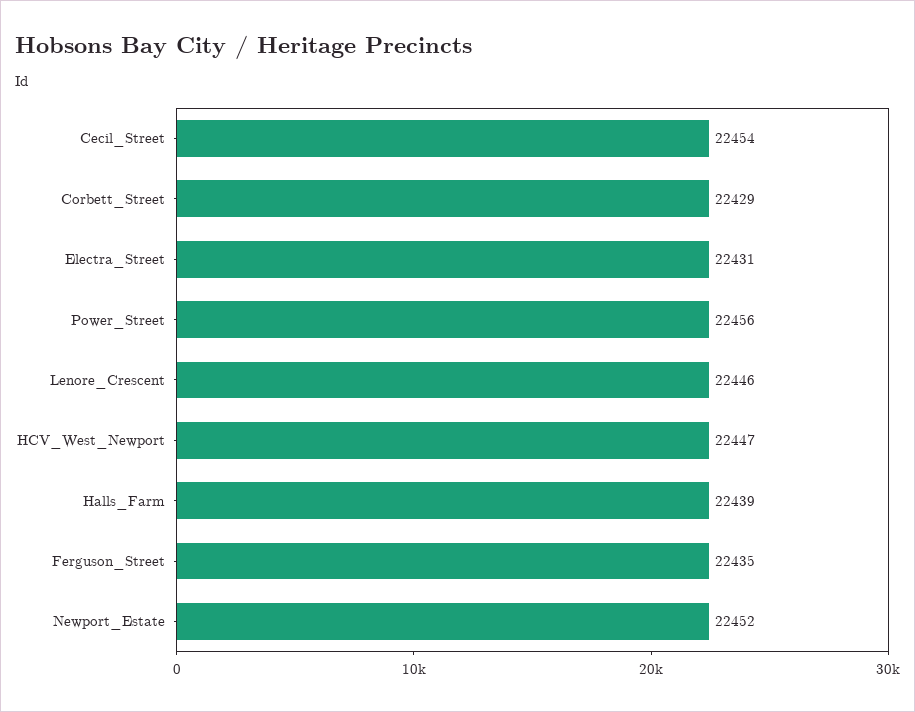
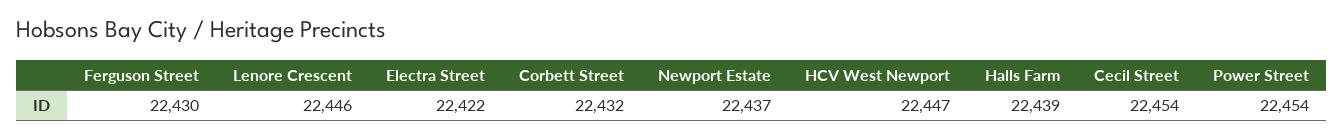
Corbett_Street: 22429 -> 22432
Electra_Street: 22431 -> 22422
Power_Street: 22456 -> 22454
Ferguson_Street: 22435 -> 22430
Newport_Estate: 22452 -> 22437

